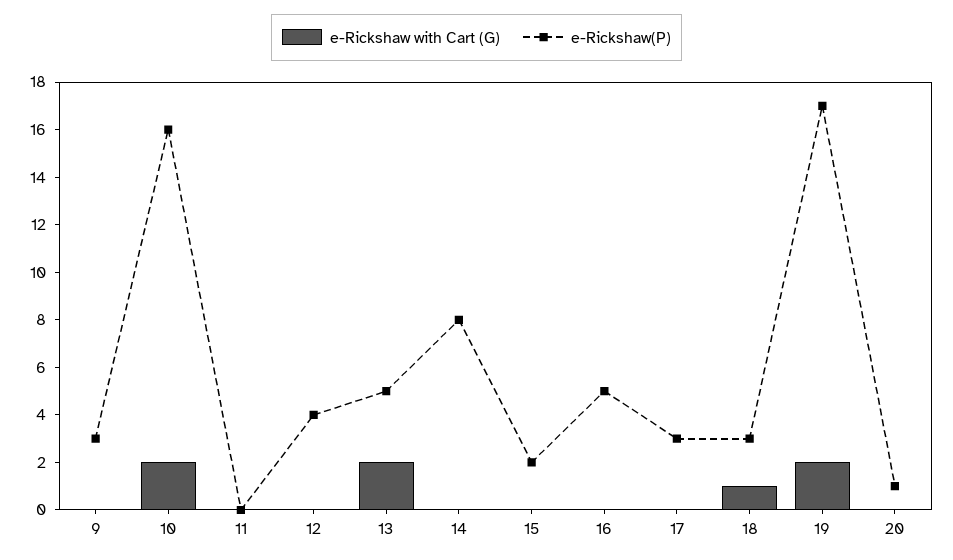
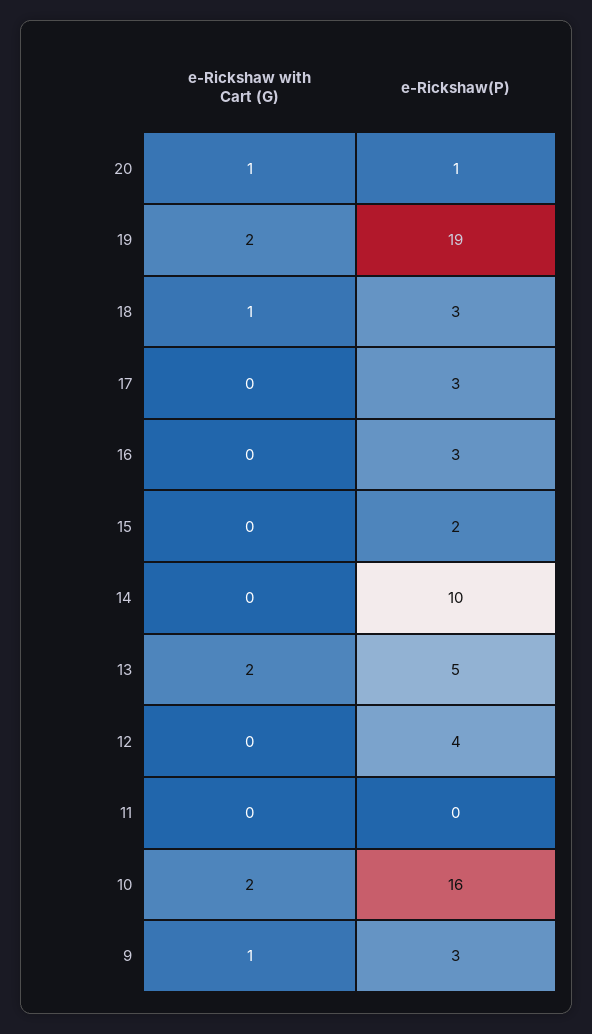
e-Rickshaw with Cart (G), 9: 0 -> 1
e-Rickshaw(P), 14: 8 -> 10
e-Rickshaw(P), 16: 5 -> 3
e-Rickshaw(P), 19: 17 -> 19
e-Rickshaw with Cart (G), 20: 0 -> 1

